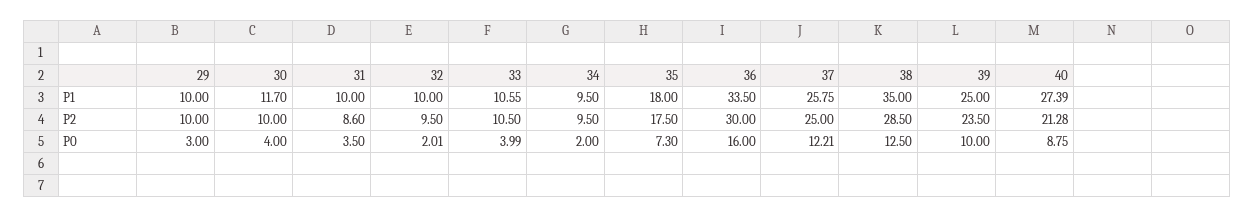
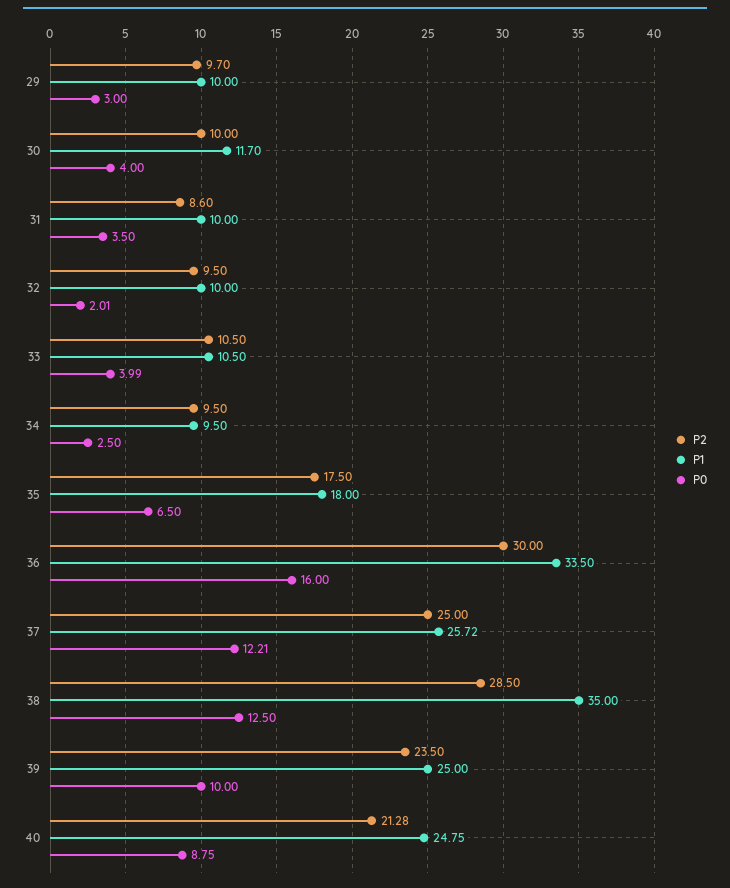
P1, 33: 10.55 -> 10.5
P1, 37: 25.75 -> 25.72
P1, 40: 27.39 -> 24.75
P2, 29: 10 -> 9.7
P0, 34: 2 -> 2.5
P0, 35: 7.3 -> 6.5

